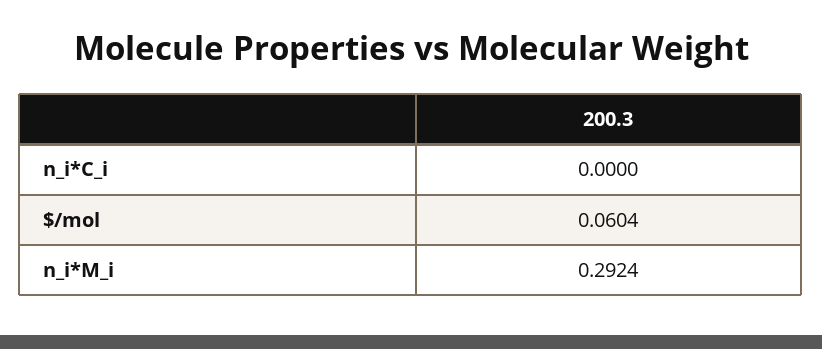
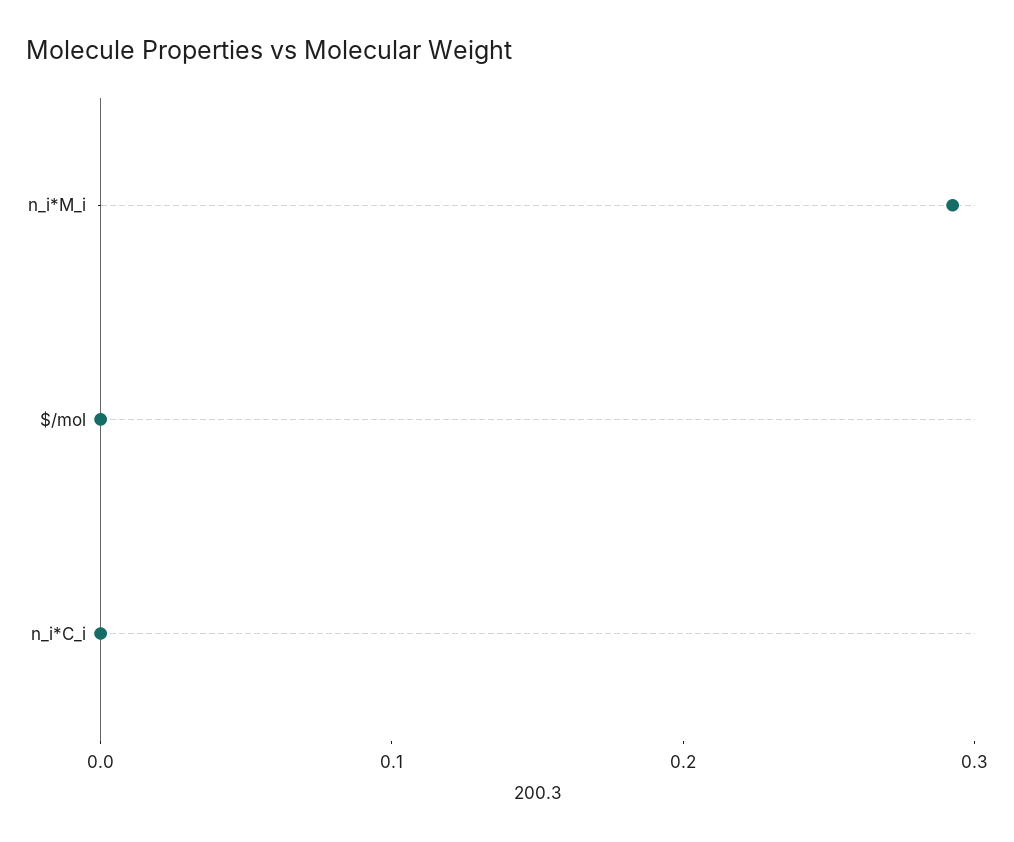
$/mol: 0.0604 -> 0

